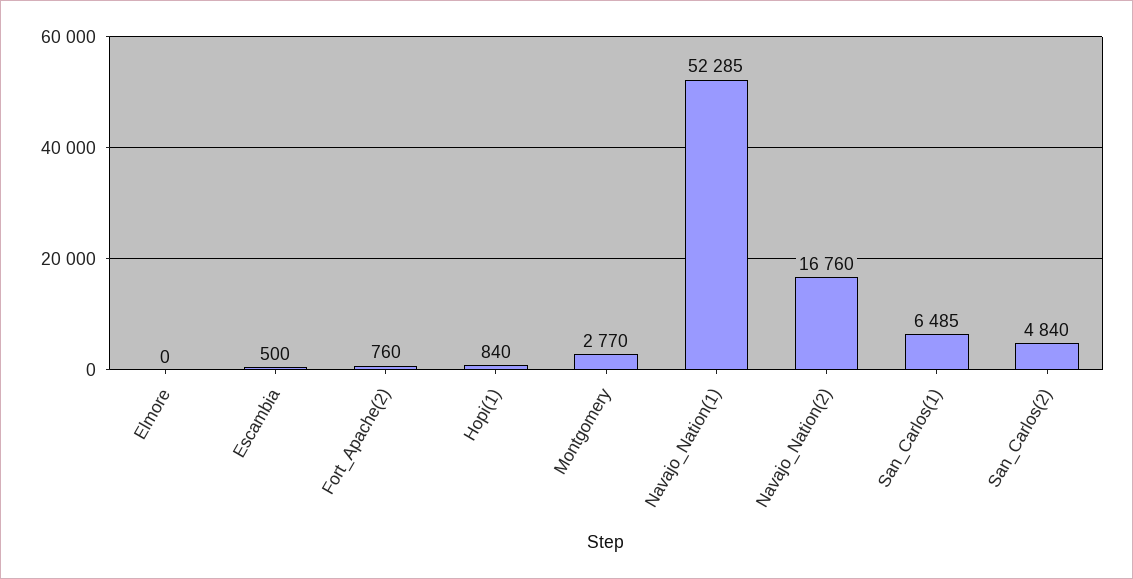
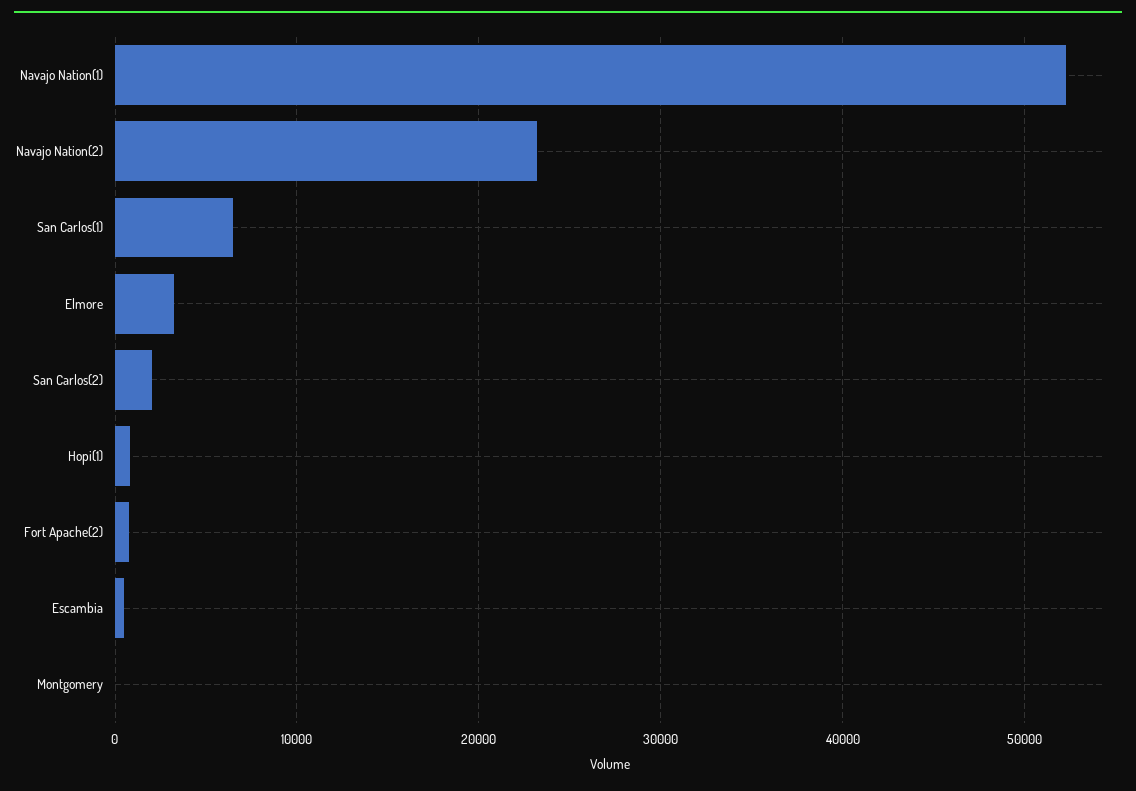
Elmore: 0 -> 3000
Montgomery: 2770 -> 0
Navajo_Nation(2): 16760 -> 23000
San_Carlos(2): 4840 -> 2000

